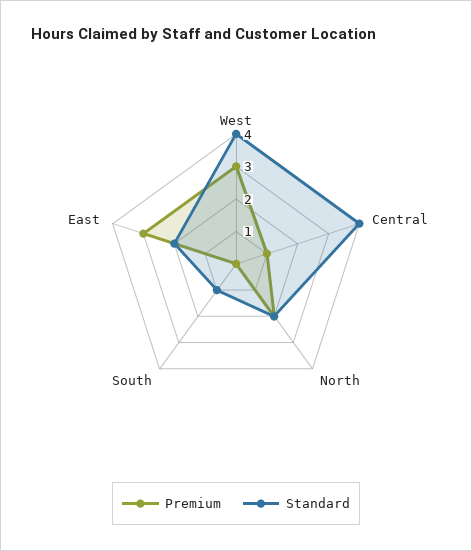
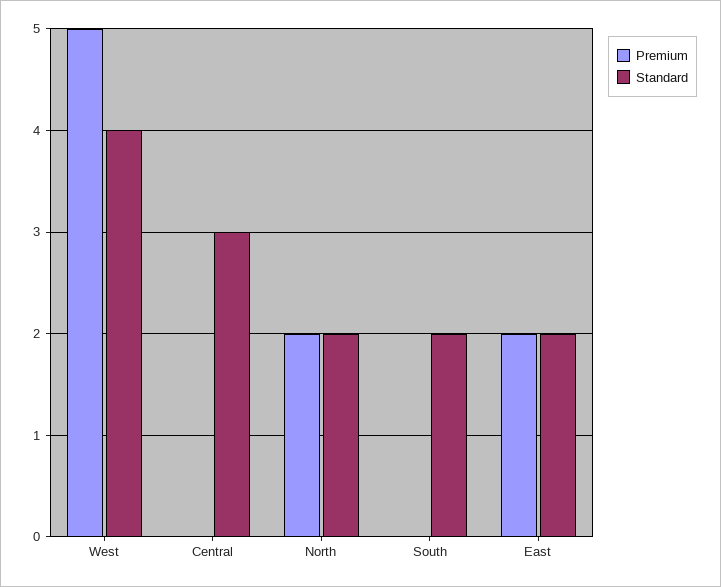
Premium, West: 3 -> 5
Premium, Central: 1 -> 0
Standard, Central: 4 -> 3
Standard, South: 1 -> 2
Premium, East: 3 -> 2

